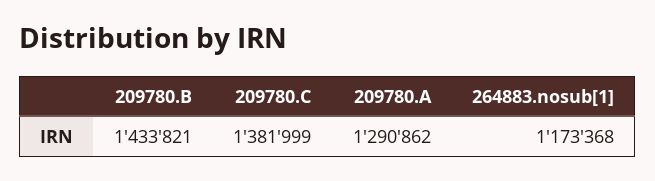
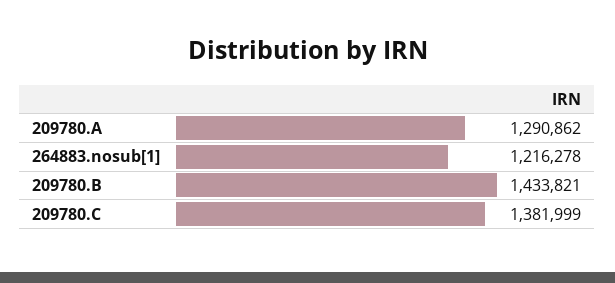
264883.nosub[1]: 1173368 -> 1216278

